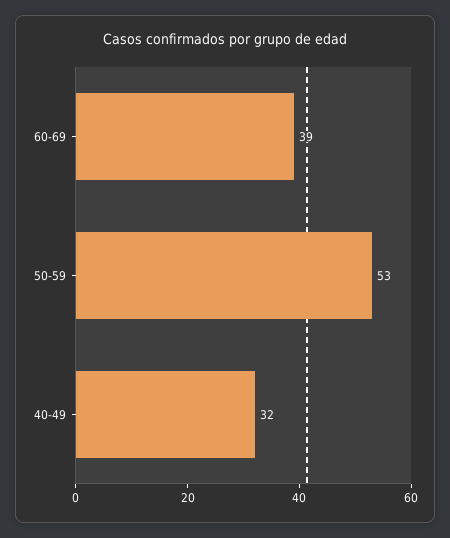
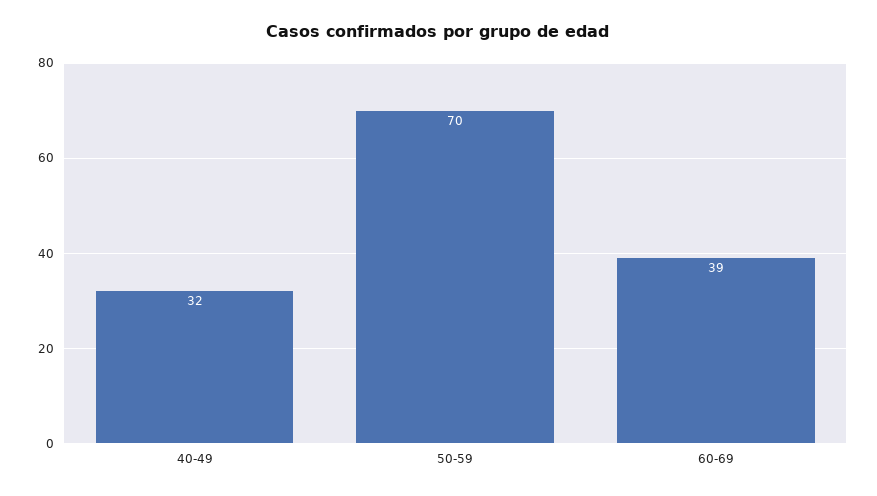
50-59: 53 -> 70

